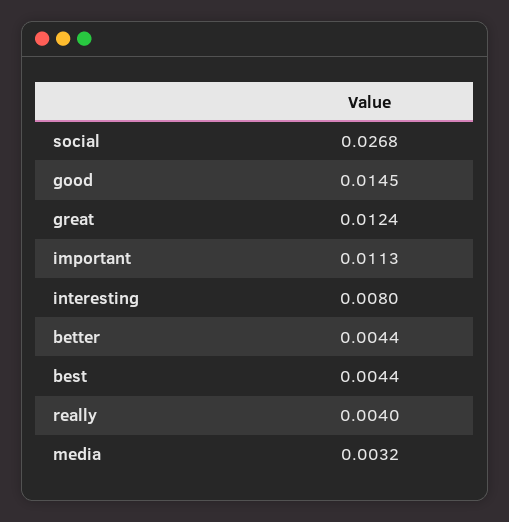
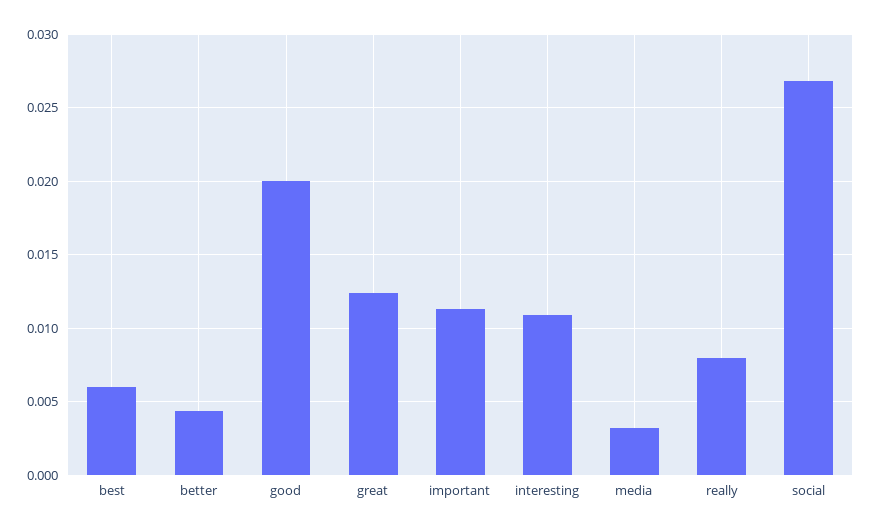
good: 0.0145 -> 0.02
interesting: 0.008 -> 0.011
best: 0.0044 -> 0.006
really: 0.004 -> 0.008

